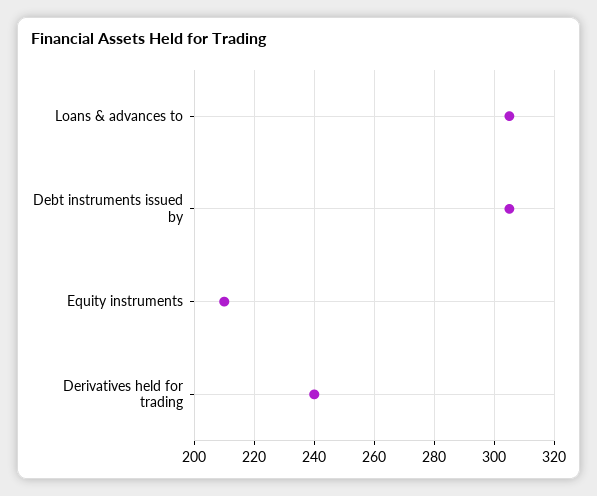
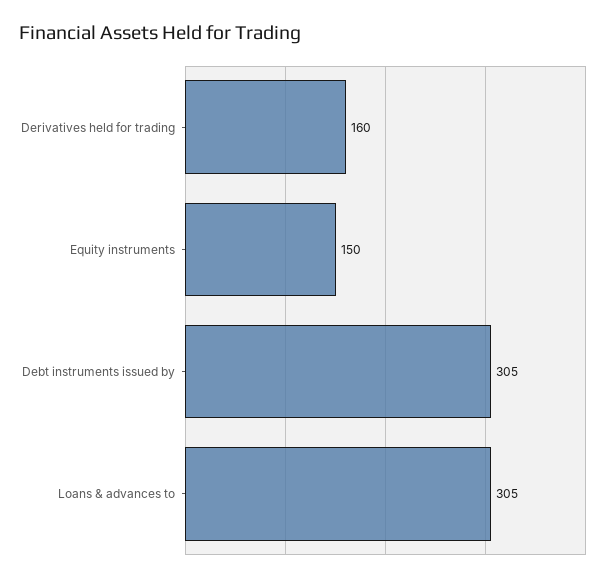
Equity instruments: 210 -> 150
Derivatives held for trading: 240 -> 160

